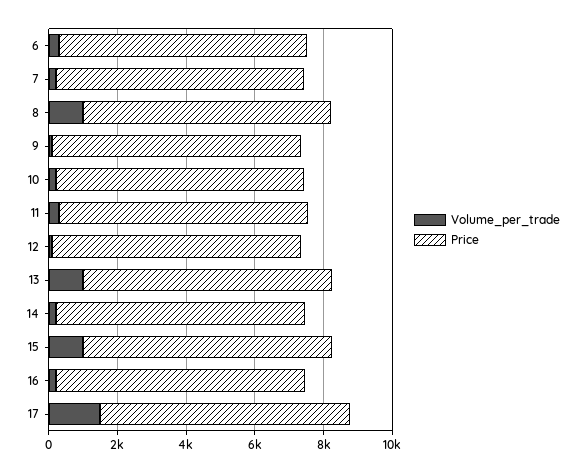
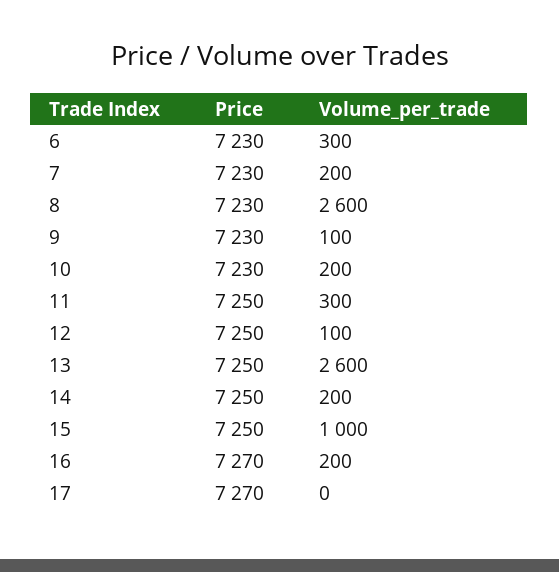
Volume_per_trade, 8: 1000 -> 2600
Volume_per_trade, 13: 1000 -> 2600
Volume_per_trade, 17: 1500 -> 0

